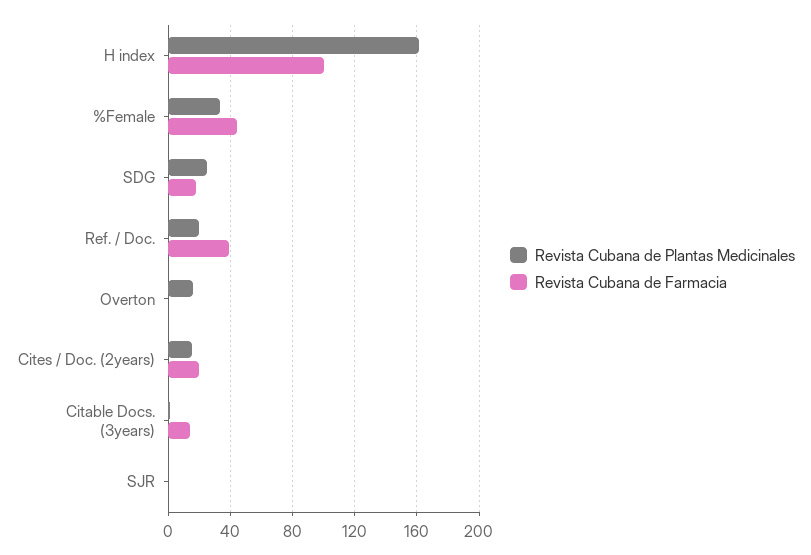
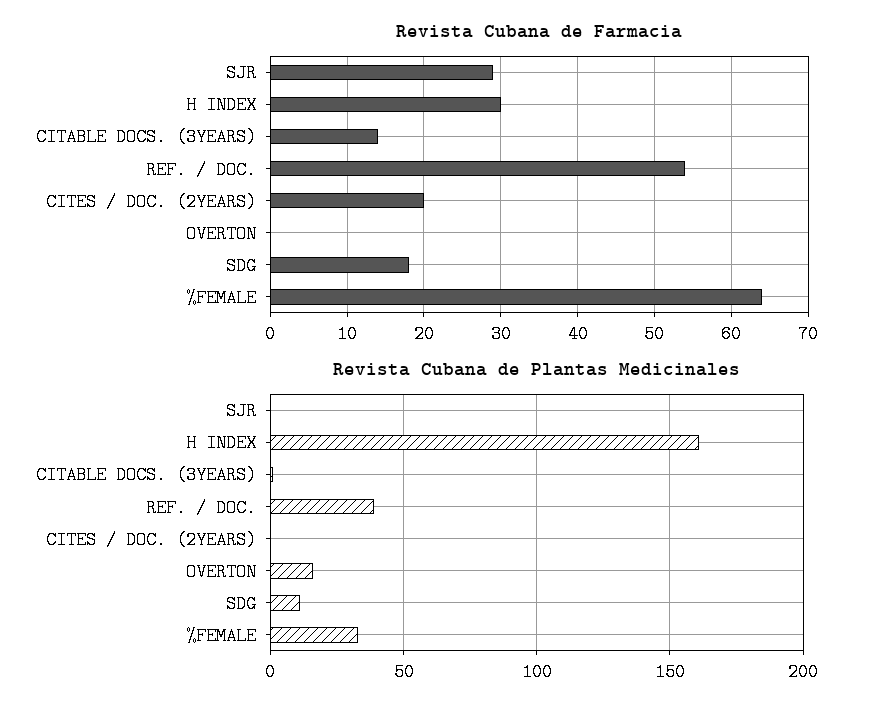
Revista Cubana de Farmacia, H index: 100 -> 30
Revista Cubana de Farmacia, %Female: 45 -> 64
Revista Cubana de Plantas Medicinales, SDG: 25 -> 10
Revista Cubana de Plantas Medicinales, Ref. / Doc.: 20 -> 40
Revista Cubana de Farmacia, Ref. / Doc.: 40 -> 54
Revista Cubana de Plantas Medicinales, Cites / Doc. (2years): 15 -> 0
Revista Cubana de Farmacia, SJR: 0 -> 29

